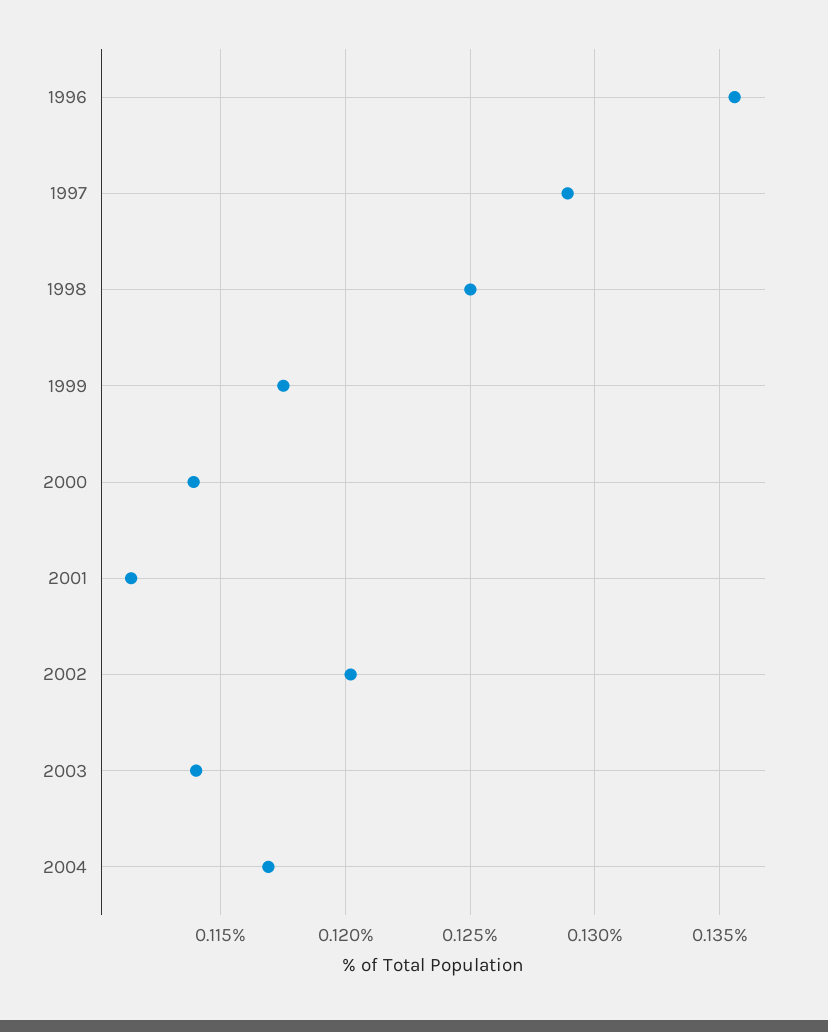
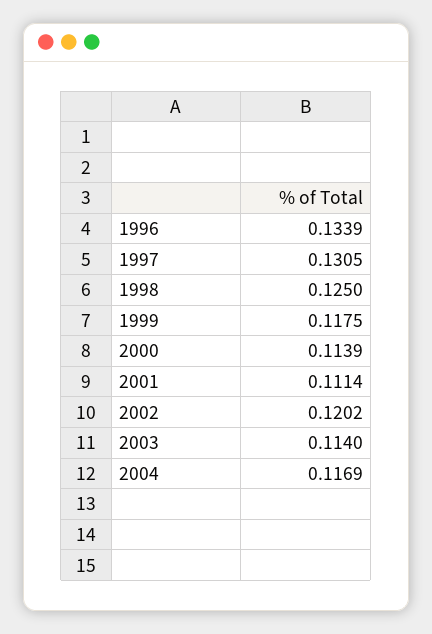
1996: 0.1355 -> 0.1339
1997: 0.129 -> 0.1305

